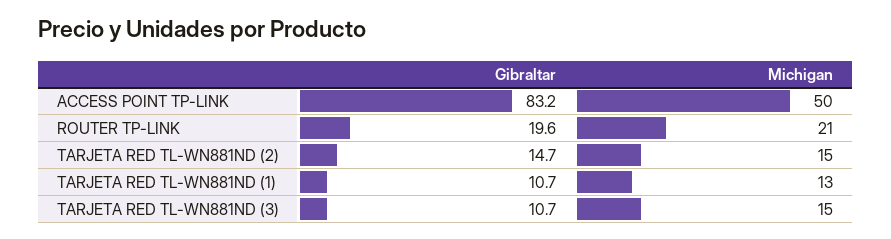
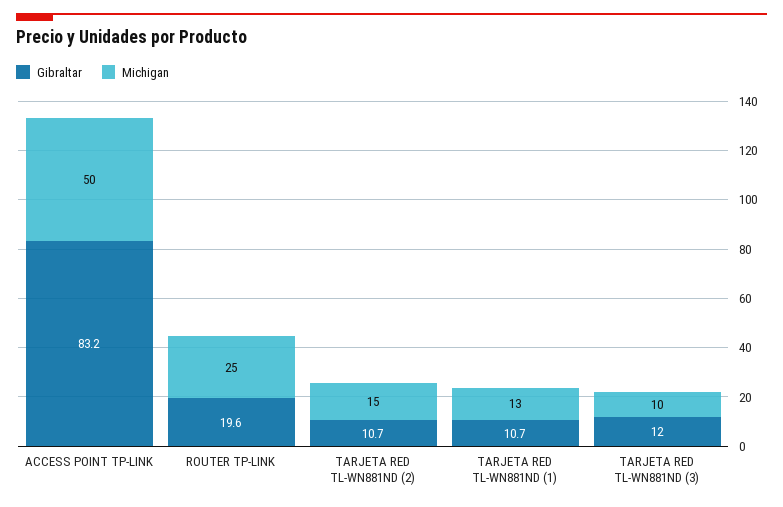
Michigan, ROUTER TP-LINK: 21 -> 25
Gibraltar, TARJETA RED TL-WN881ND (2): 14.7 -> 10.7
Gibraltar, TARJETA RED TL-WN881ND (3): 10.7 -> 12
Michigan, TARJETA RED TL-WN881ND (3): 15 -> 10

